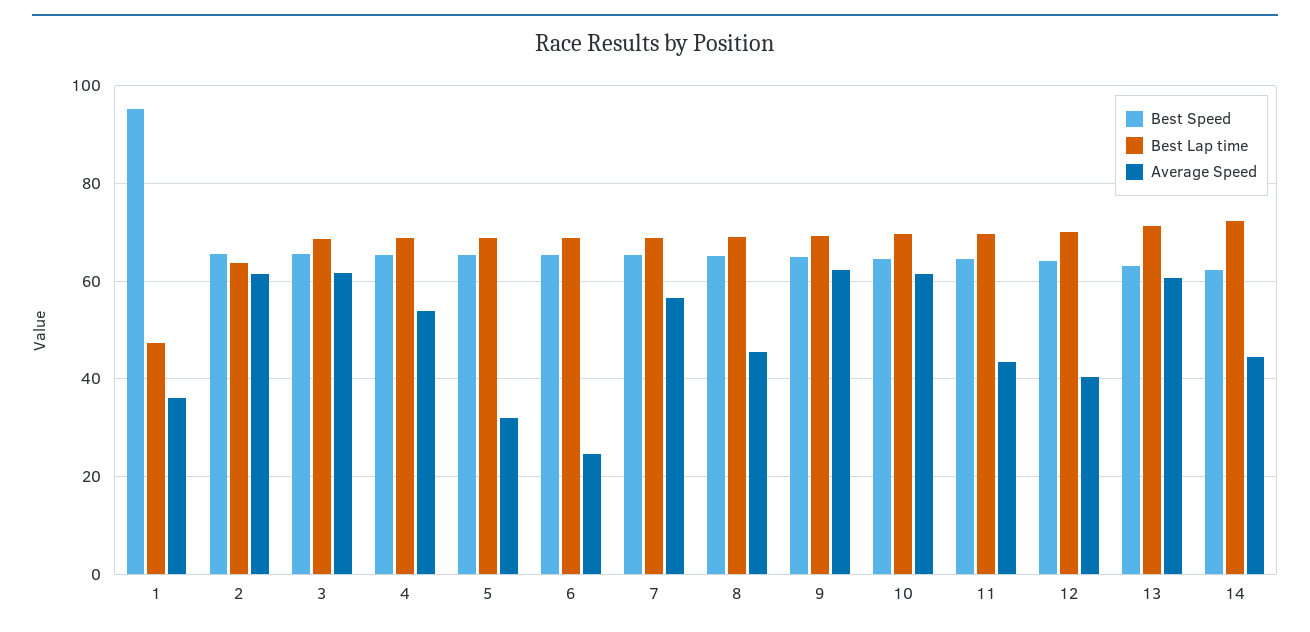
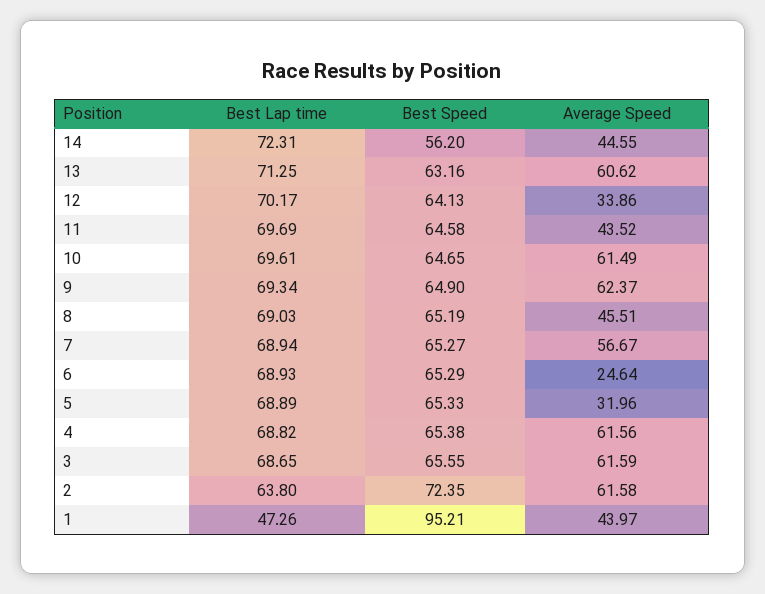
Average Speed, 1: 36 -> 43.97
Best Speed, 2: 66 -> 72.35
Average Speed, 4: 54 -> 61.56
Average Speed, 12: 40 -> 33.86
Best Speed, 14: 62 -> 56.2

